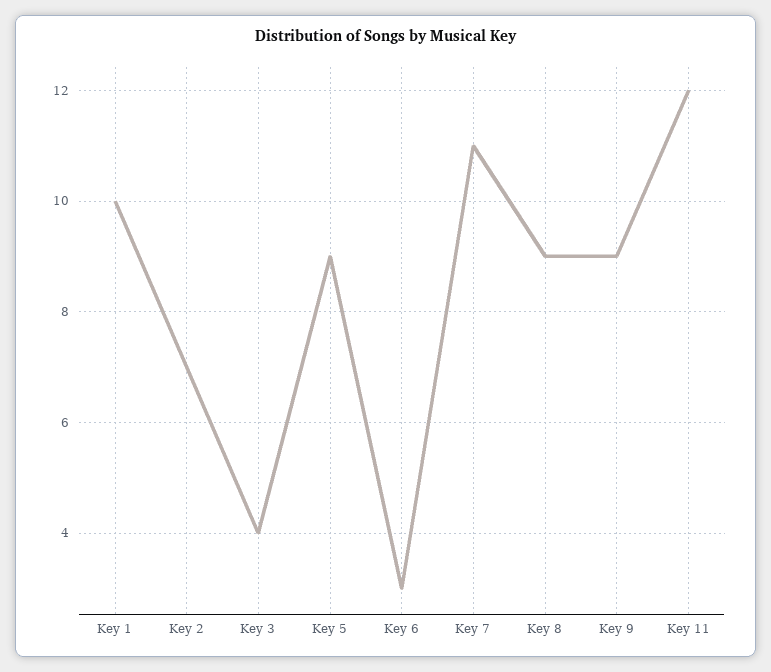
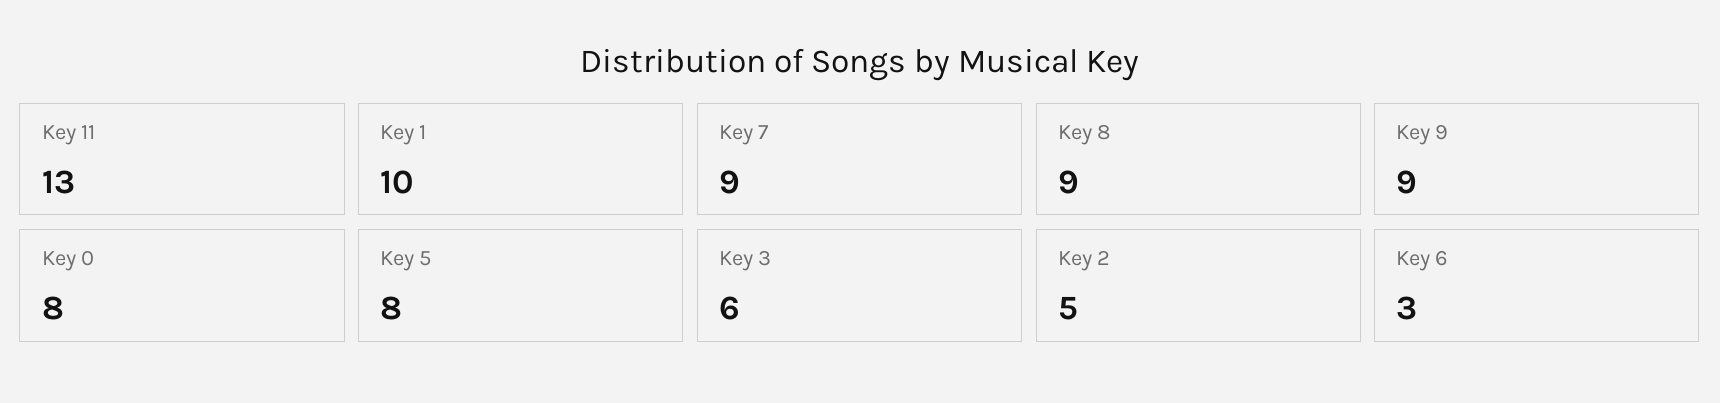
Key 2: 7 -> 5
Key 3: 4 -> 6
Key 5: 9 -> 8
Key 7: 11 -> 9
Key 11: 12 -> 13
Key 0: none -> 8

